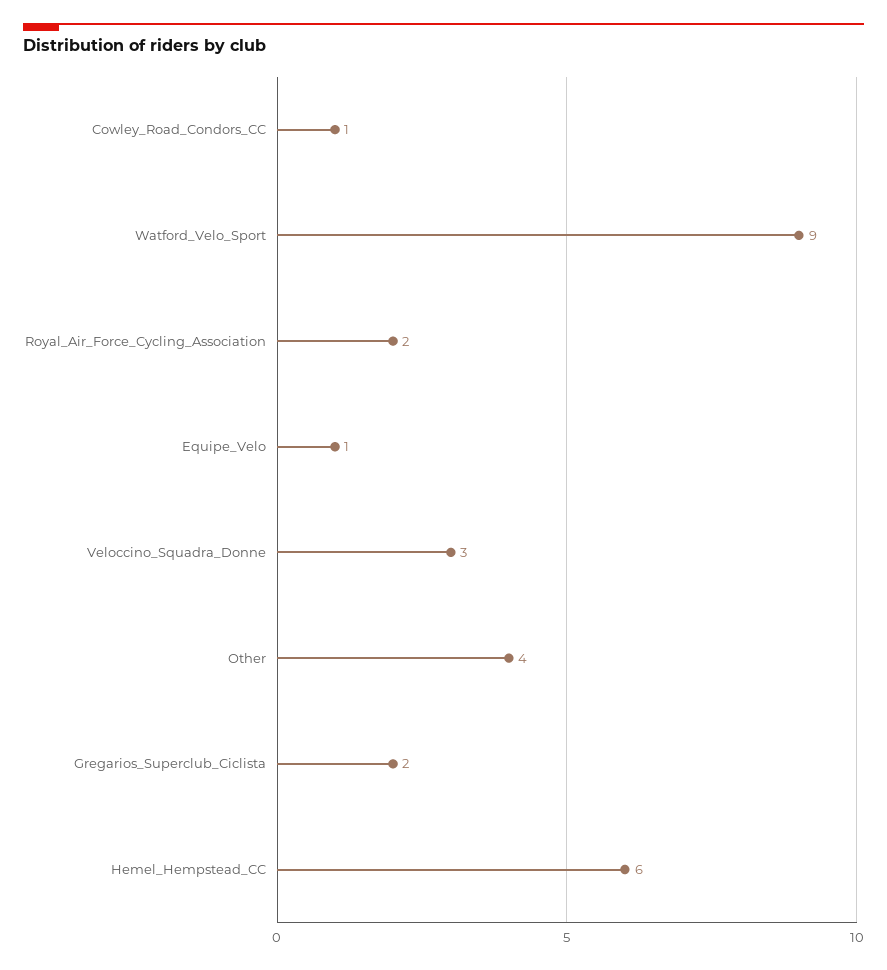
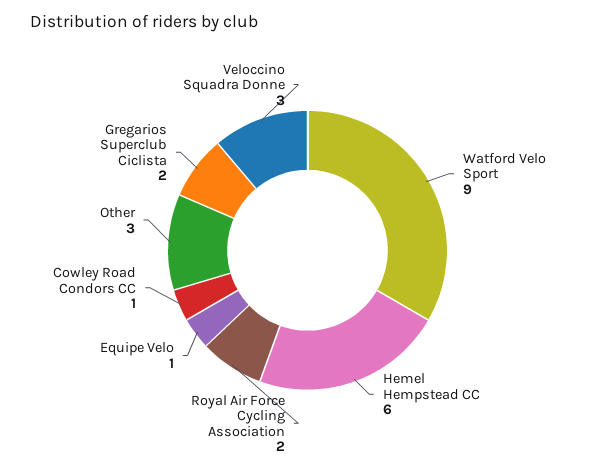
Other: 4 -> 3

